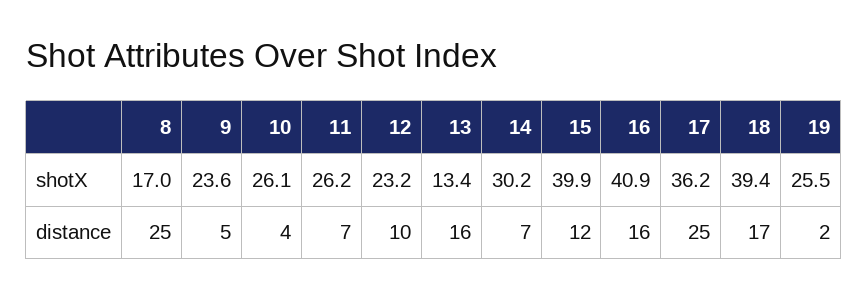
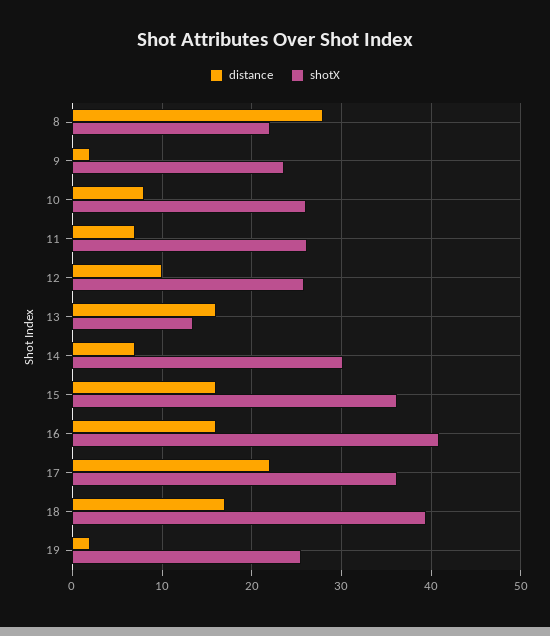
shotX, 8: 17 -> 22
shotX, 12: 23.2 -> 26
shotX, 15: 39.9 -> 36
distance, 8: 25 -> 28
distance, 9: 5 -> 2
distance, 10: 4 -> 8
distance, 15: 12 -> 16
distance, 17: 25 -> 22

